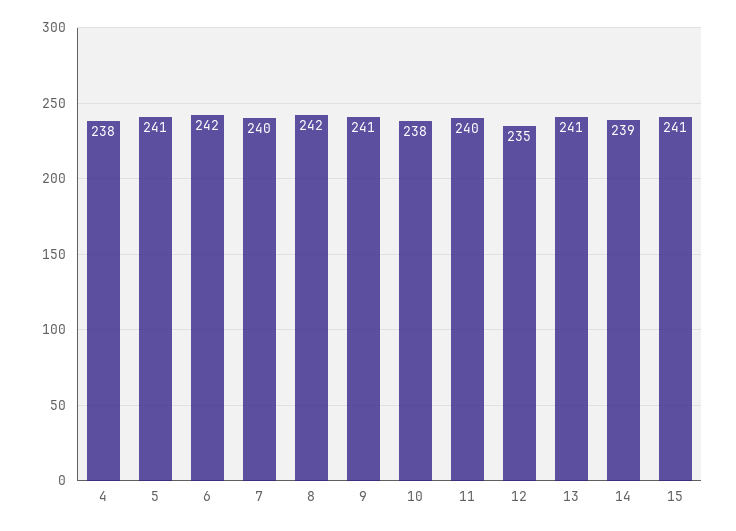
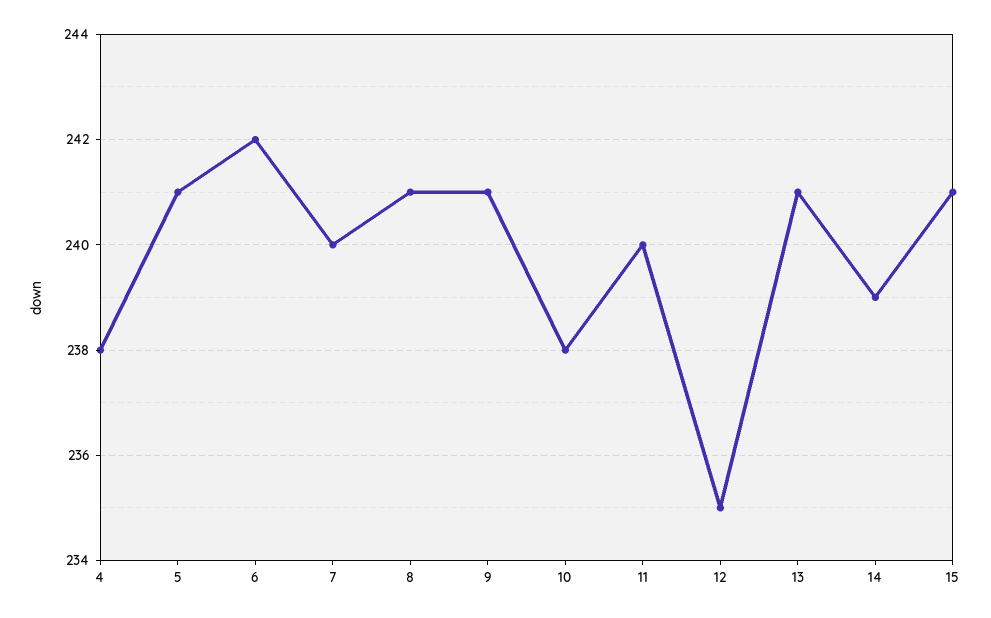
8: 242 -> 241

